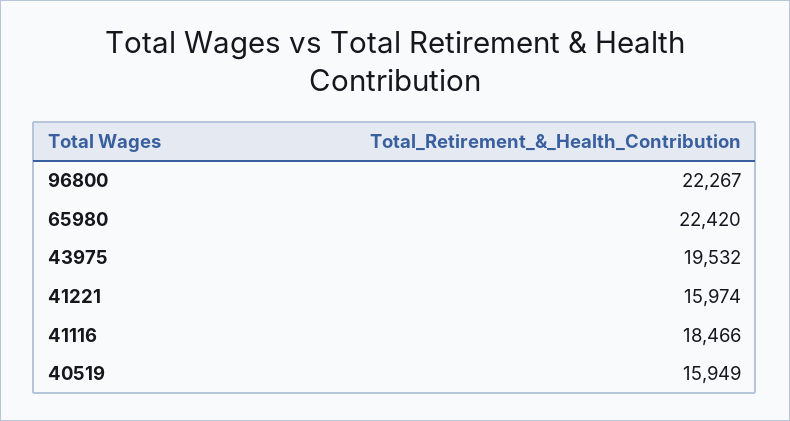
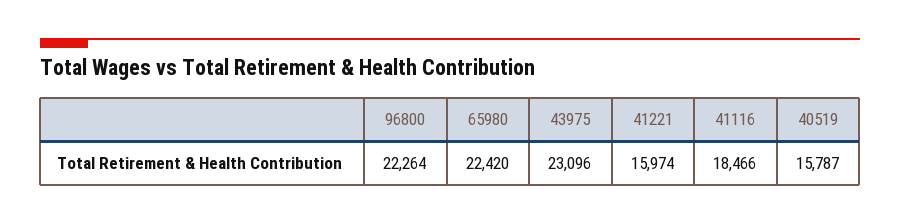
96800: 22267 -> 22264
43975: 19532 -> 23096
40519: 15949 -> 15787

